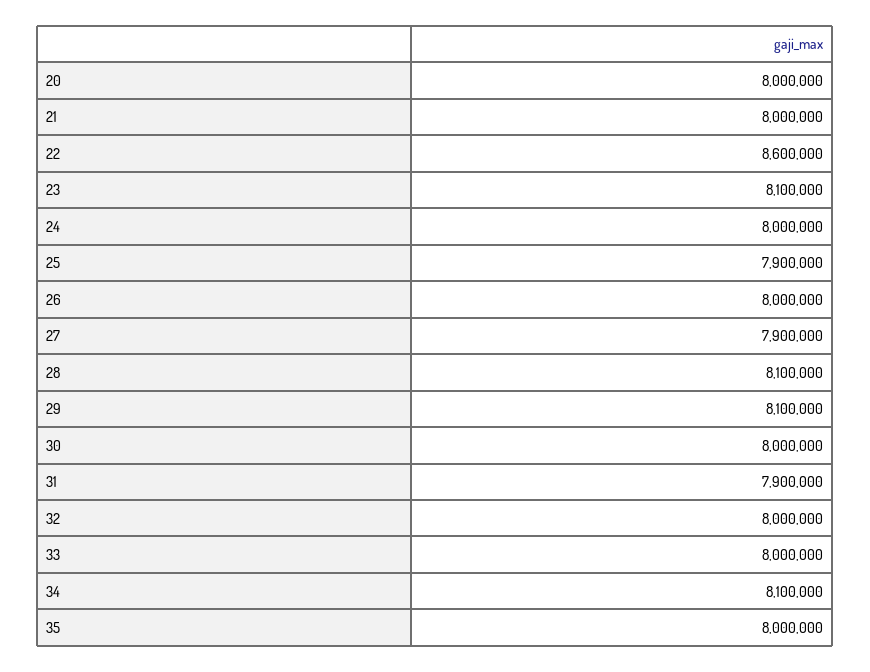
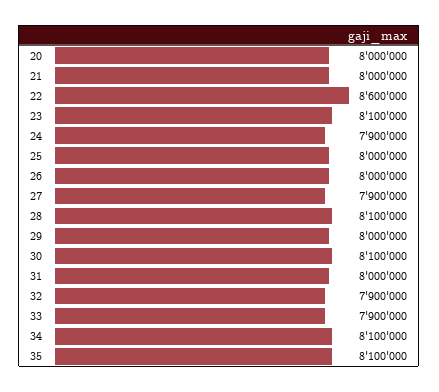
24: 8000000 -> 7900000
25: 7900000 -> 8000000
29: 8100000 -> 8000000
30: 8000000 -> 8100000
31: 7900000 -> 8000000
32: 8000000 -> 7900000
33: 8000000 -> 7900000
35: 8000000 -> 8100000

